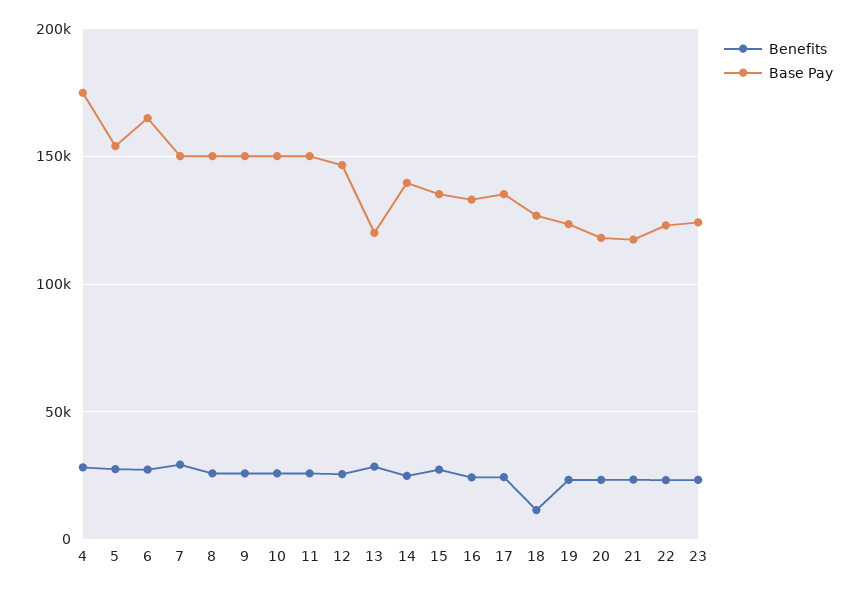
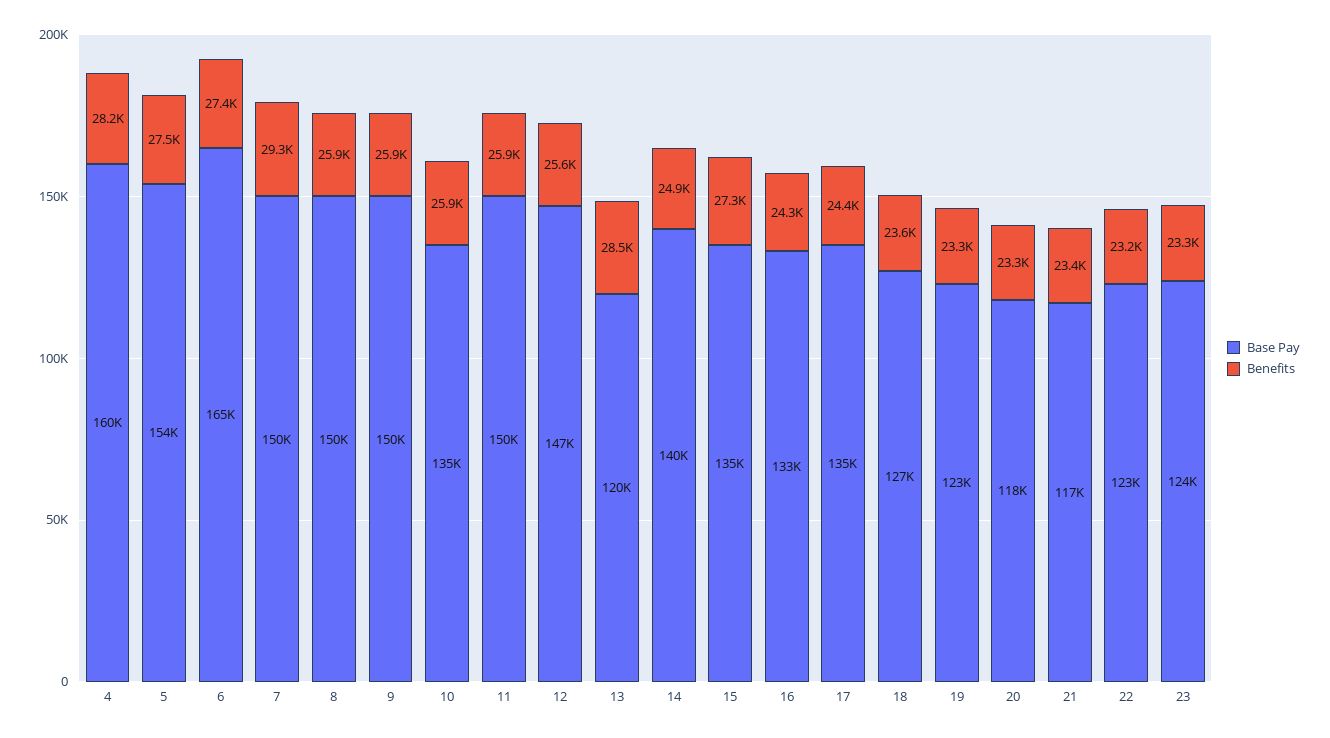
Base Pay, 4: 175000 -> 160000
Base Pay, 10: 150000 -> 135000
Benefits, 18: 10000 -> 23600

